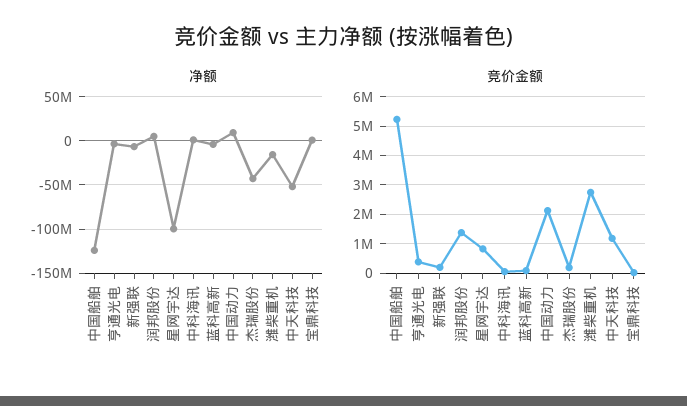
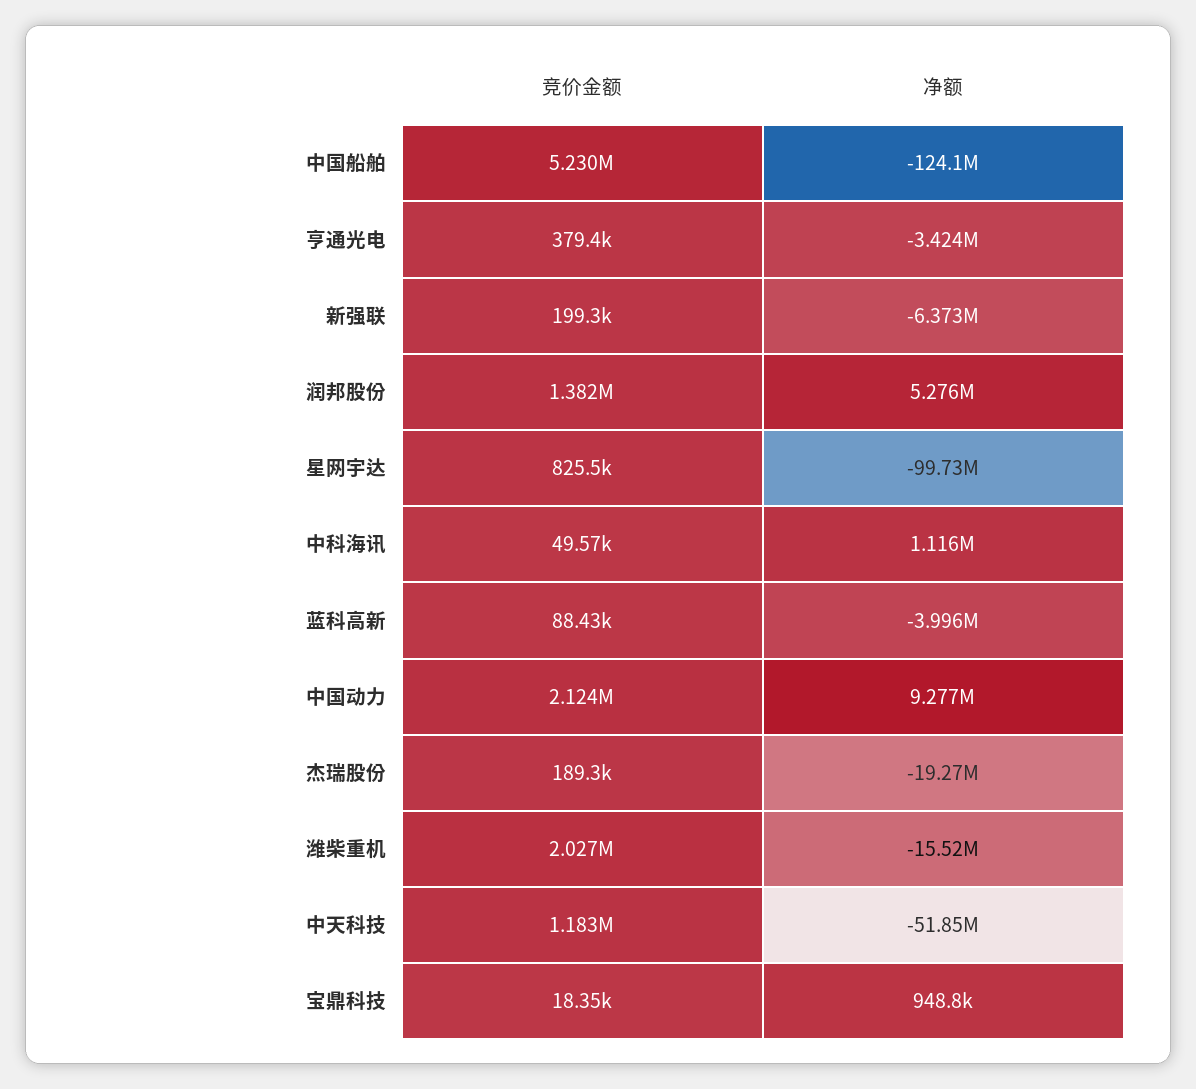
净额, 杰瑞股份: -40000000 -> -19270000
竞价金额, 潍柴重机: 2750000 -> 2027000

